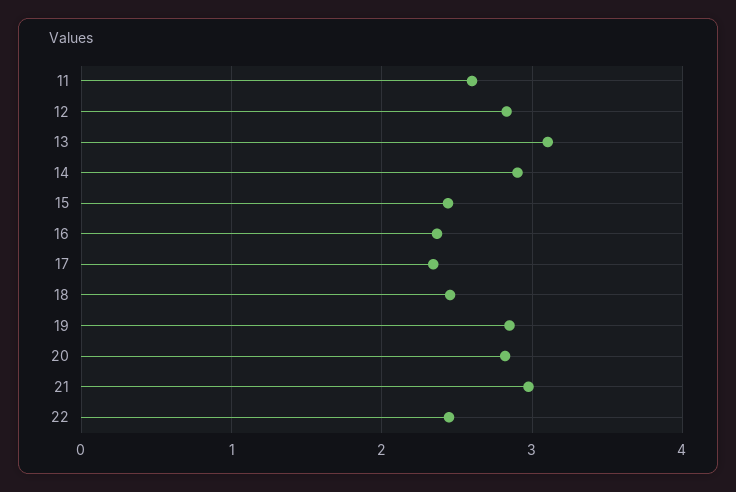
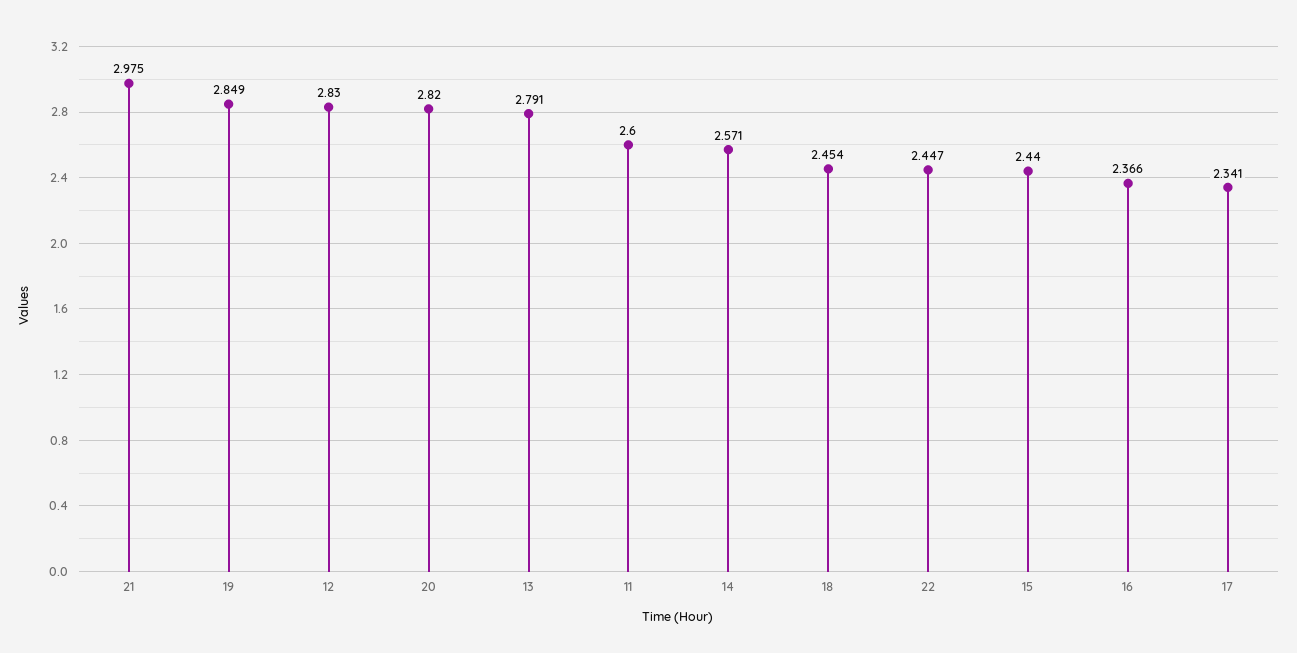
13: 3.1 -> 2.791
14: 2.9 -> 2.571

